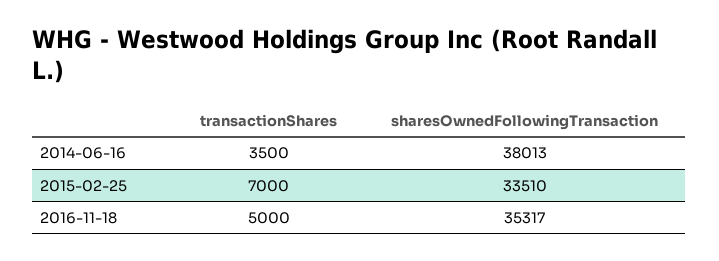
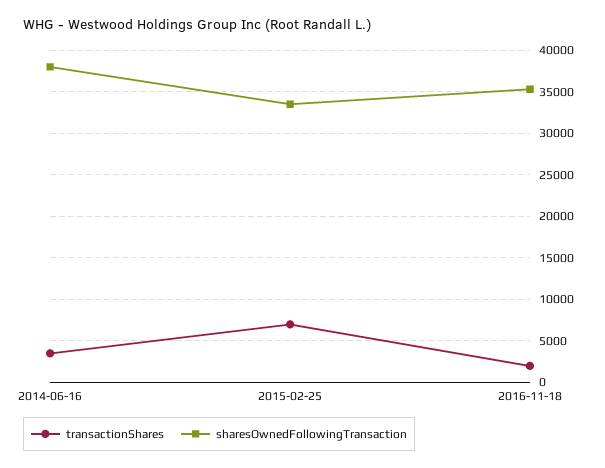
transactionShares, 2016-11-18: 5000 -> 2000

